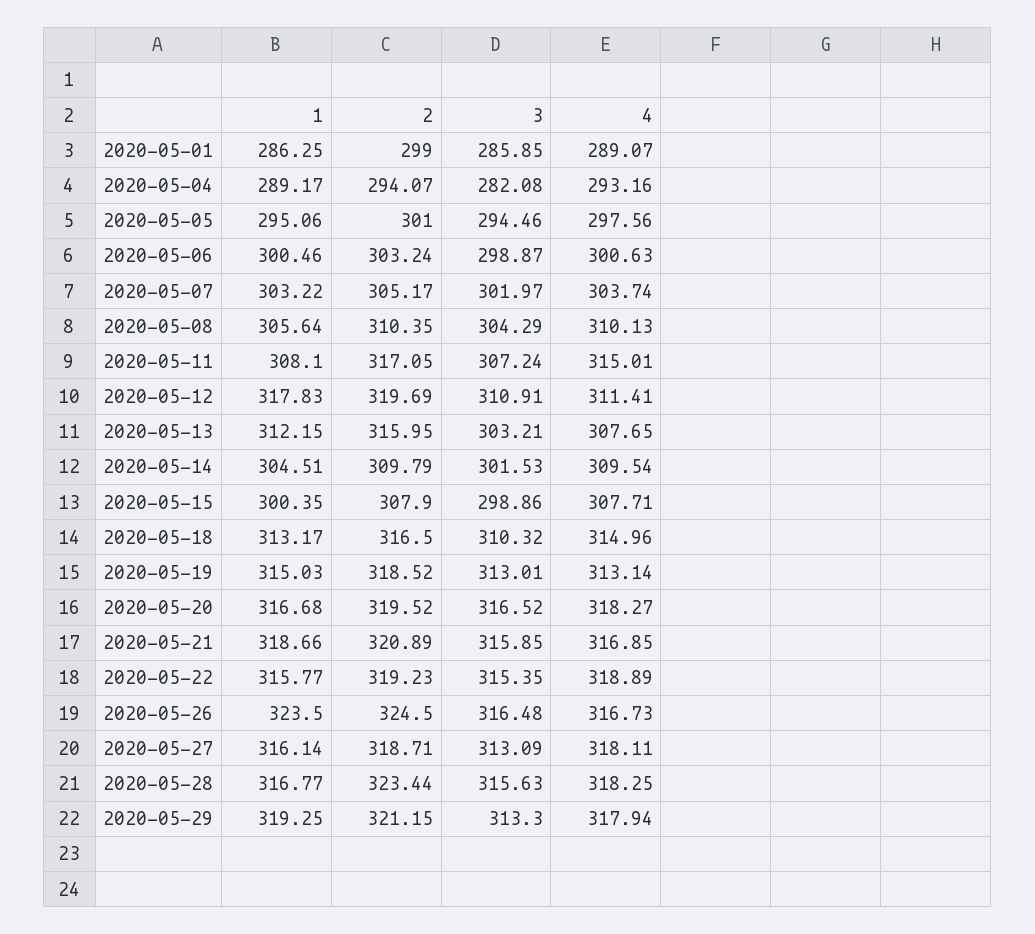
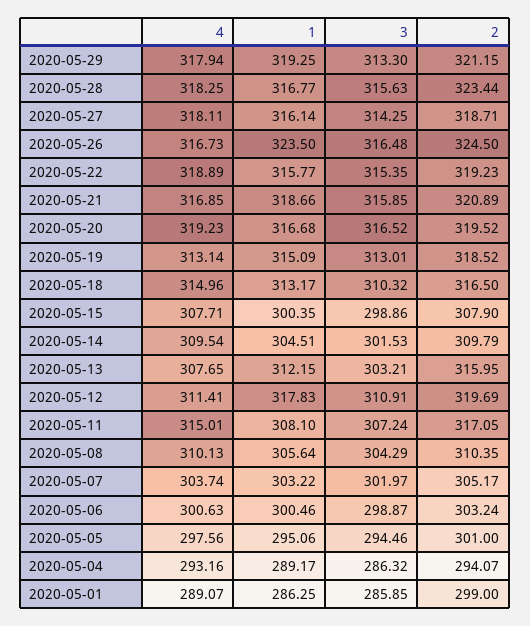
3, 2020-05-04: 282.08 -> 286.32
1, 2020-05-19: 315.03 -> 315.09
4, 2020-05-20: 318.27 -> 319.23
3, 2020-05-27: 313.09 -> 314.25

